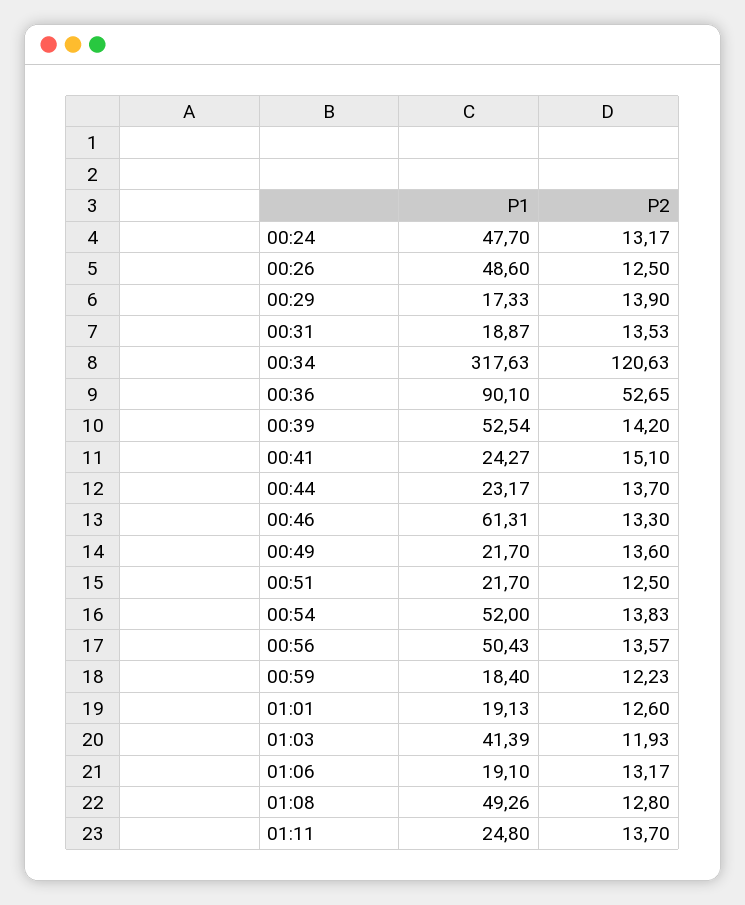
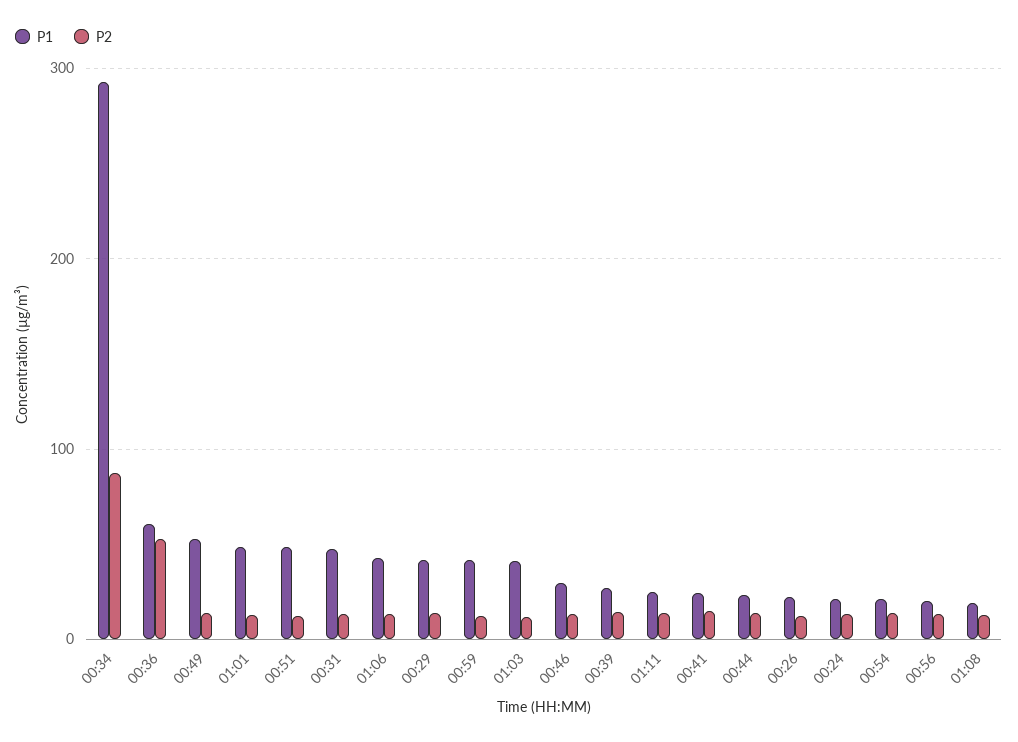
P1, 00:24: 47.7 -> 20
P1, 00:26: 48.6 -> 20
P1, 00:29: 17.33 -> 40
P1, 00:31: 18.87 -> 50
P1, 00:34: 317.63 -> 290
P2, 00:34: 120.63 -> 90
P1, 00:36: 90.1 -> 60
P1, 00:39: 52.54 -> 30
P1, 00:46: 61.31 -> 30
P1, 00:49: 21.7 -> 50
P1, 00:51: 21.7 -> 50
P1, 00:54: 52 -> 20
P1, 00:56: 50.43 -> 20
P1, 00:59: 18.4 -> 40
P1, 01:01: 19.13 -> 50
P1, 01:06: 19.1 -> 40
P1, 01:08: 49.26 -> 20

